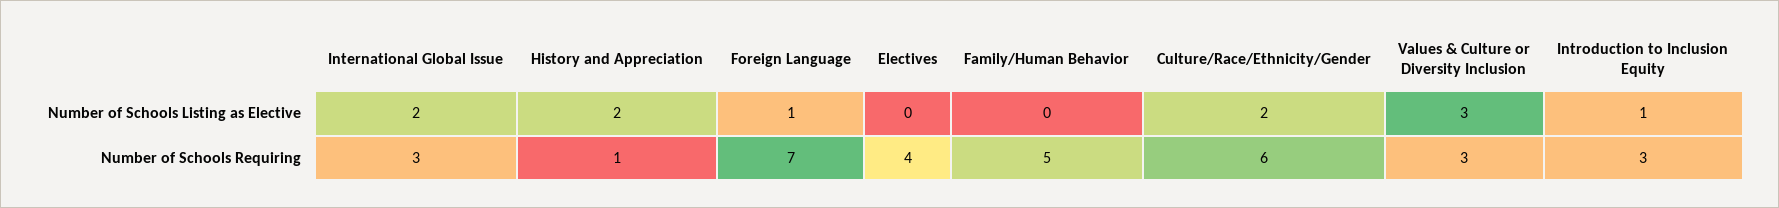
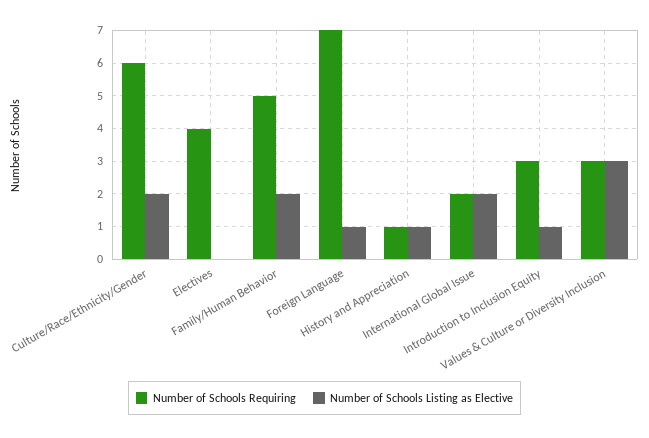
Number of Schools Listing as Elective, History and Appreciation: 2 -> 1
Number of Schools Listing as Elective, Family/Human Behavior: 0 -> 2
Number of Schools Requiring, International Global Issue: 3 -> 2

